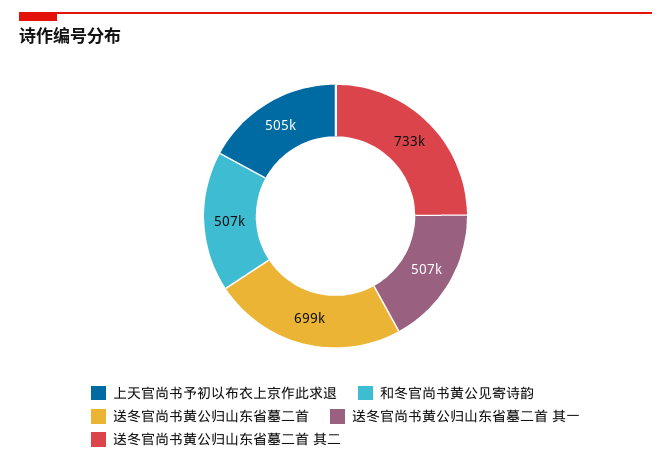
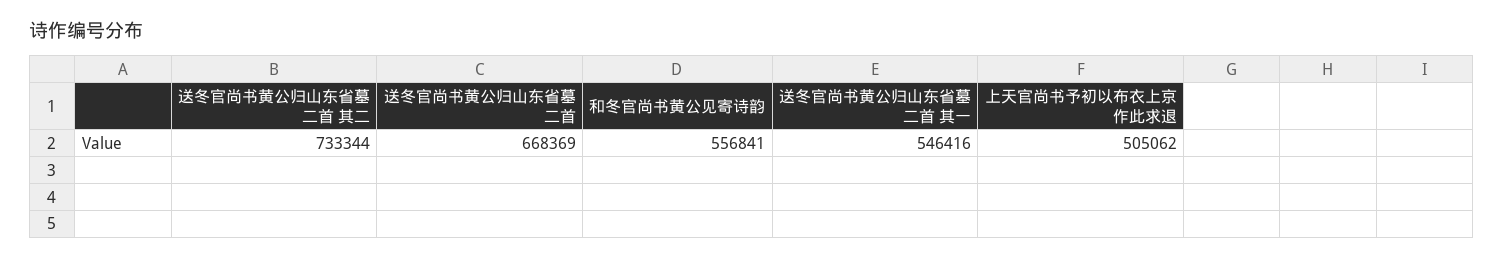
和冬官尚书黄公见寄诗韵: 507000 -> 556841
送冬官尚书黄公归山东省墓二首: 699000 -> 668369
送冬官尚书黄公归山东省墓二首 其一: 507000 -> 546416

